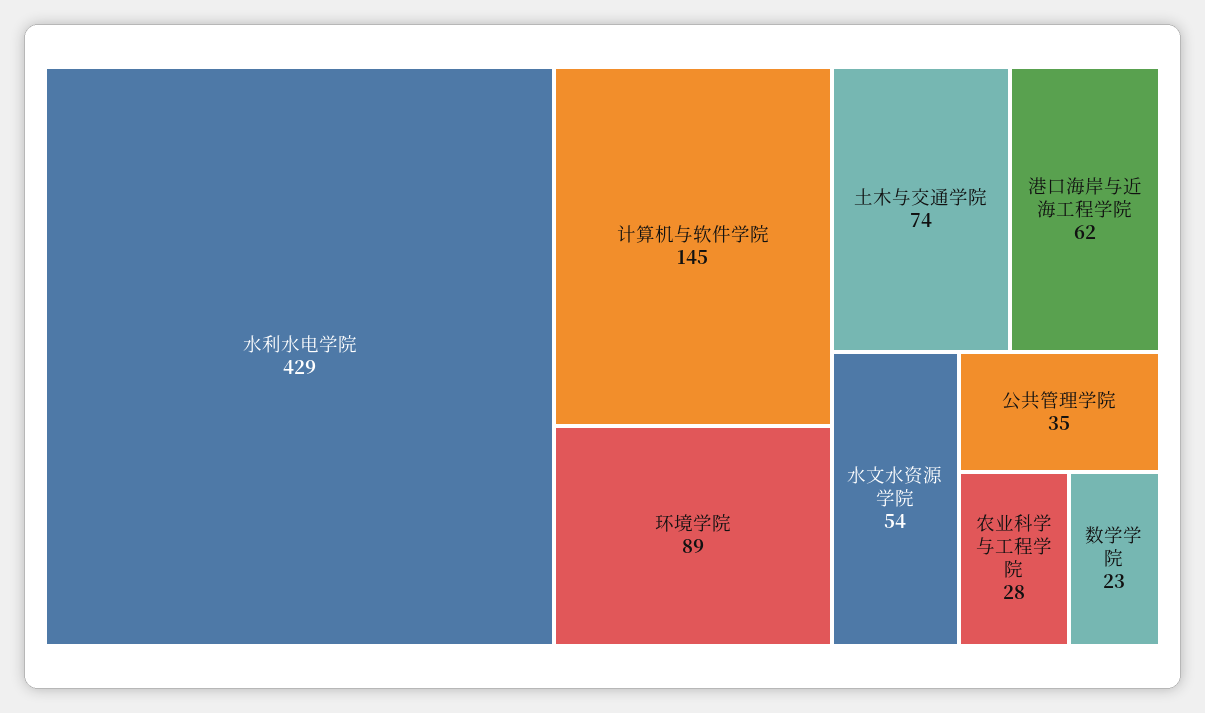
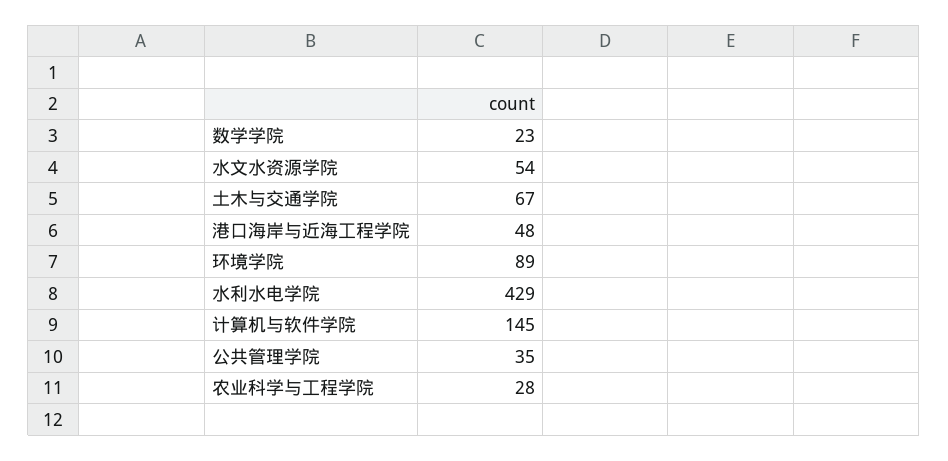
土木与交通学院: 74 -> 67
港口海岸与近海工程学院: 62 -> 48

